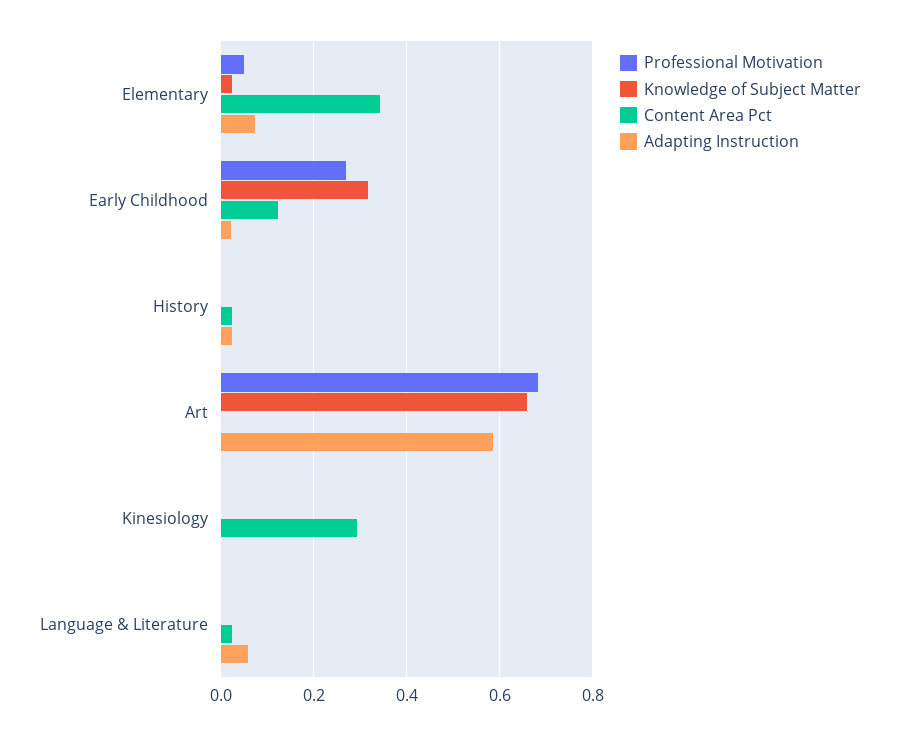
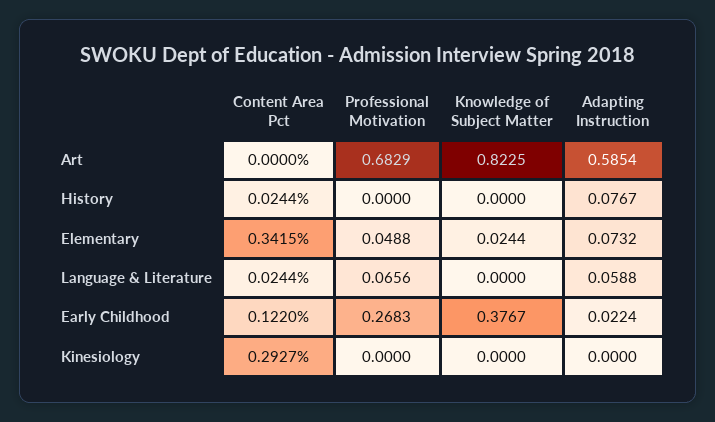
Knowledge of Subject Matter, Early Childhood: 0.32 -> 0.3767
Adapting Instruction, History: 0.02 -> 0.0767
Knowledge of Subject Matter, Art: 0.66 -> 0.8225
Professional Motivation, Language & Literature: 0 -> 0.0656

